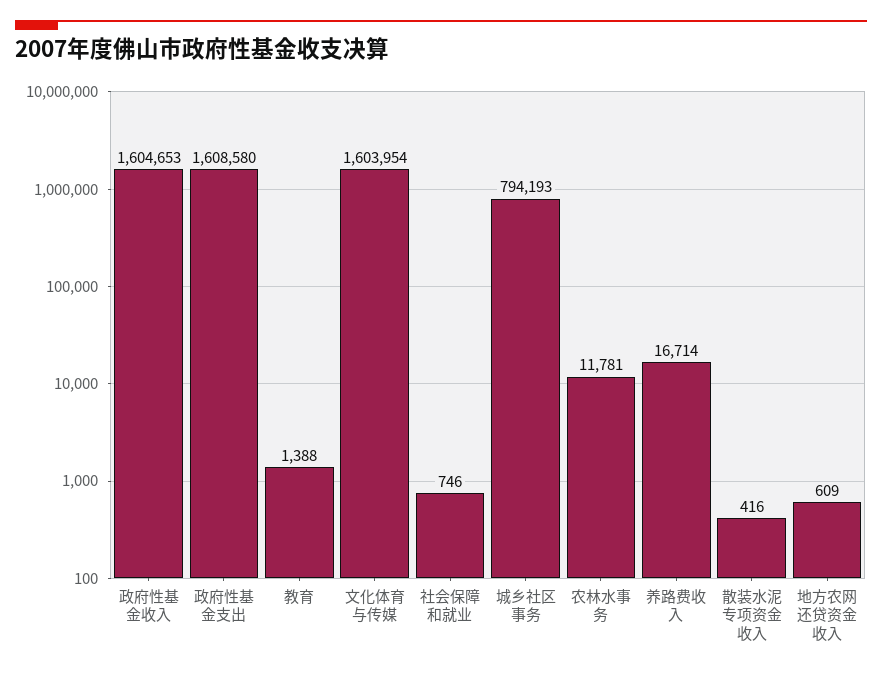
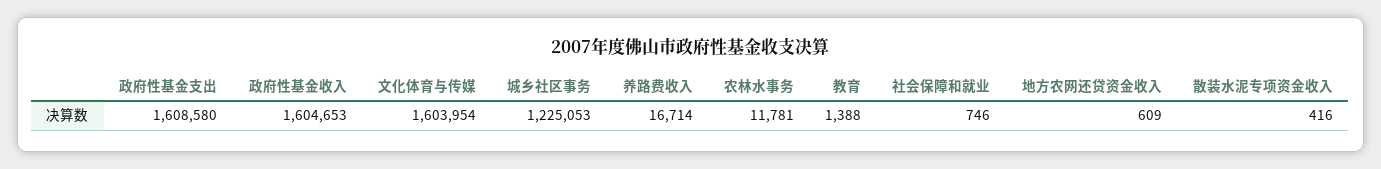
城乡社区事务: 794193 -> 1225053

